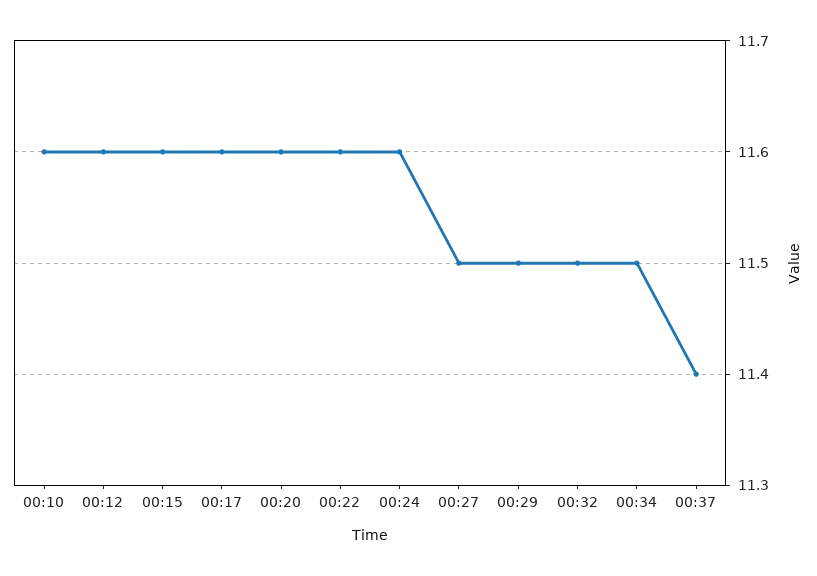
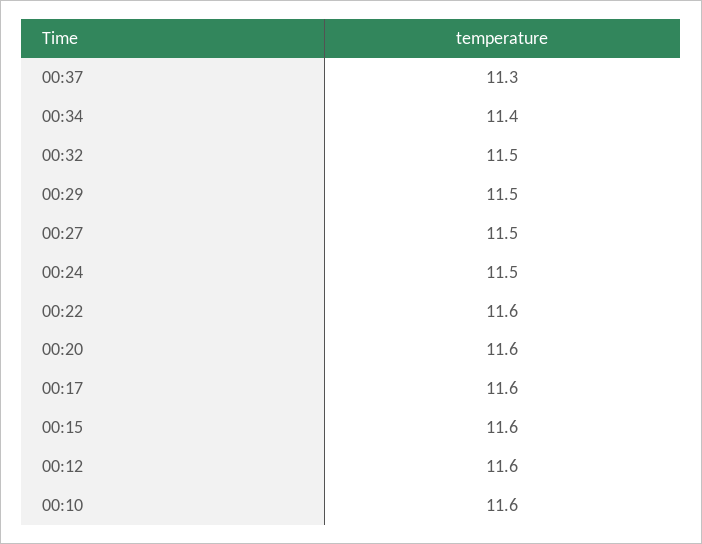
00:24: 11.6 -> 11.5
00:34: 11.5 -> 11.4
00:37: 11.4 -> 11.3

